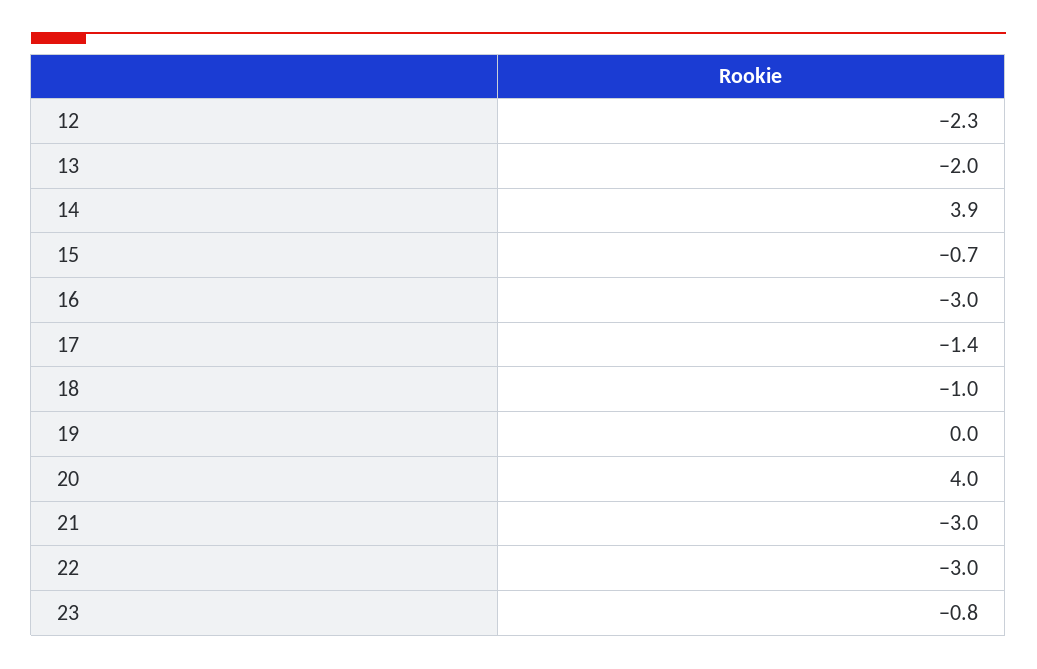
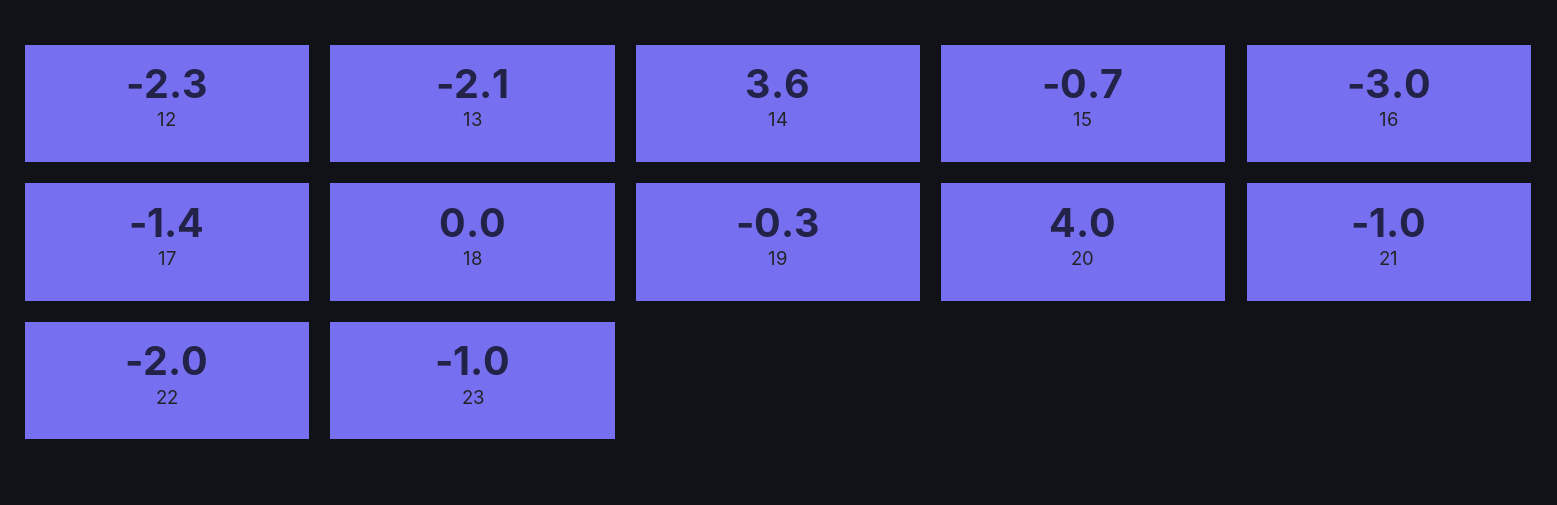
13: -2 -> -2.1
14: 3.9 -> 3.6
18: -1 -> 0
19: 0 -> -0.3
21: -3 -> -1
22: -3 -> -2
23: -0.8 -> -1

